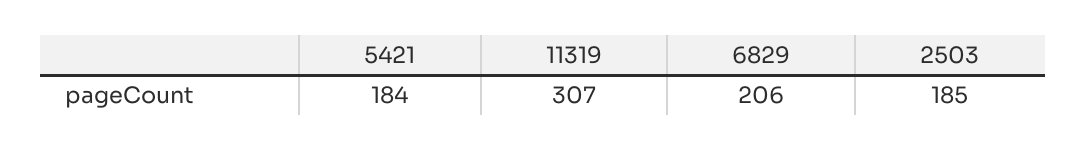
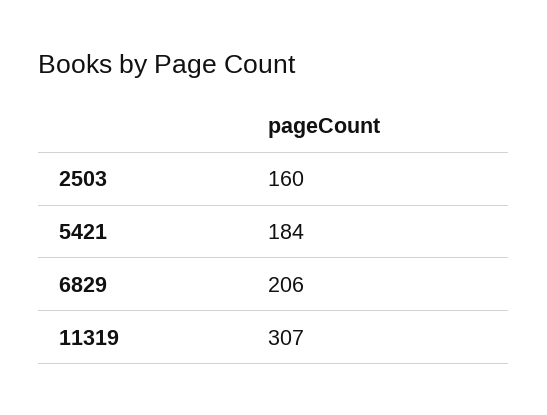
2503: 185 -> 160

